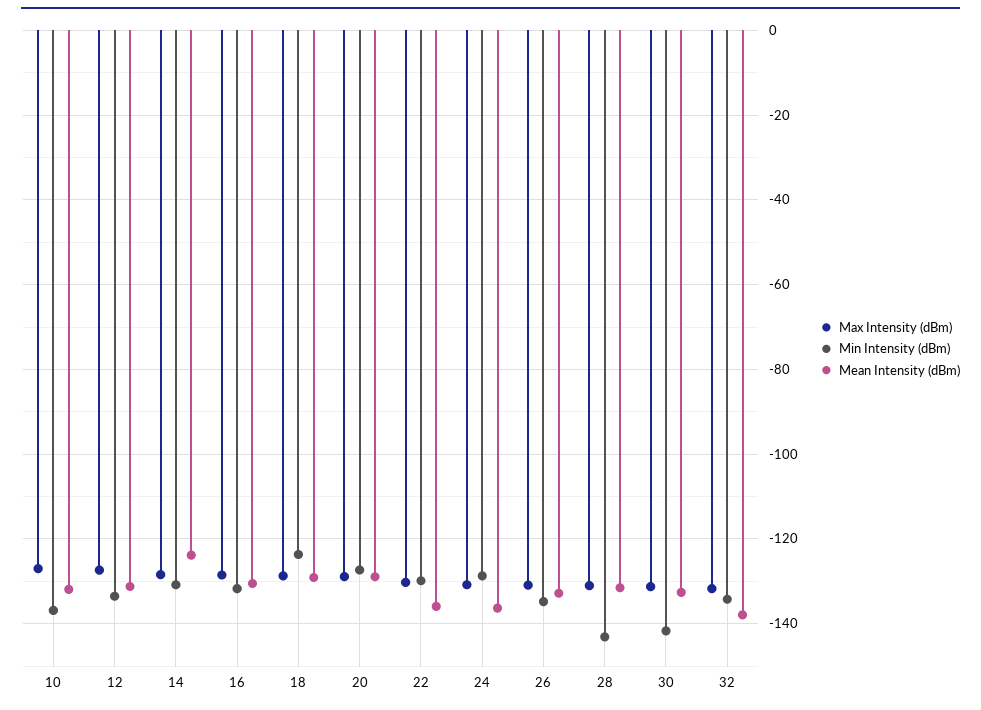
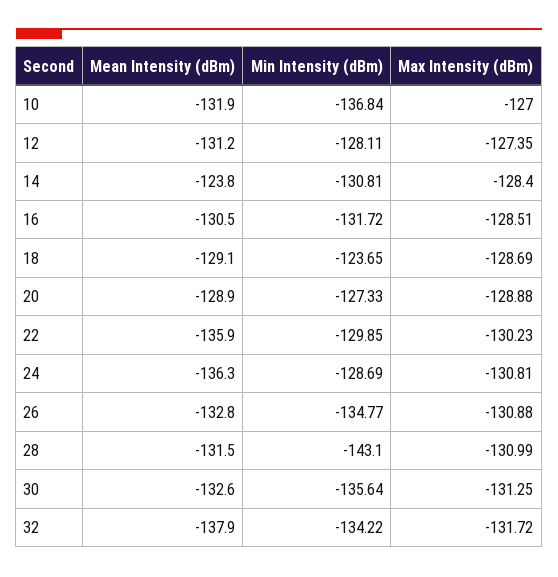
Min Intensity (dBm), 12: -134 -> -128.11
Min Intensity (dBm), 30: -142 -> -135.64

